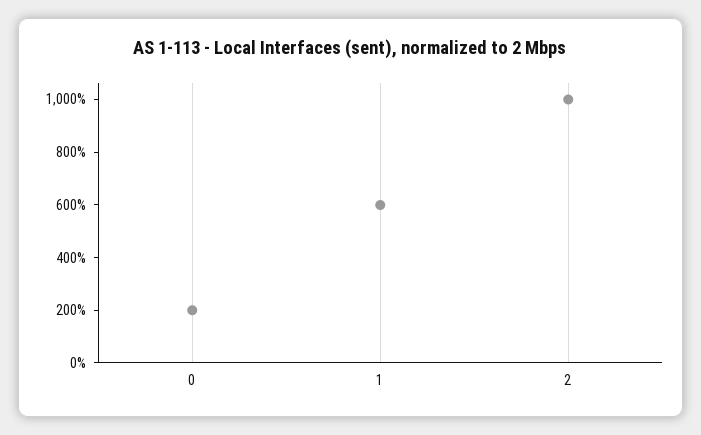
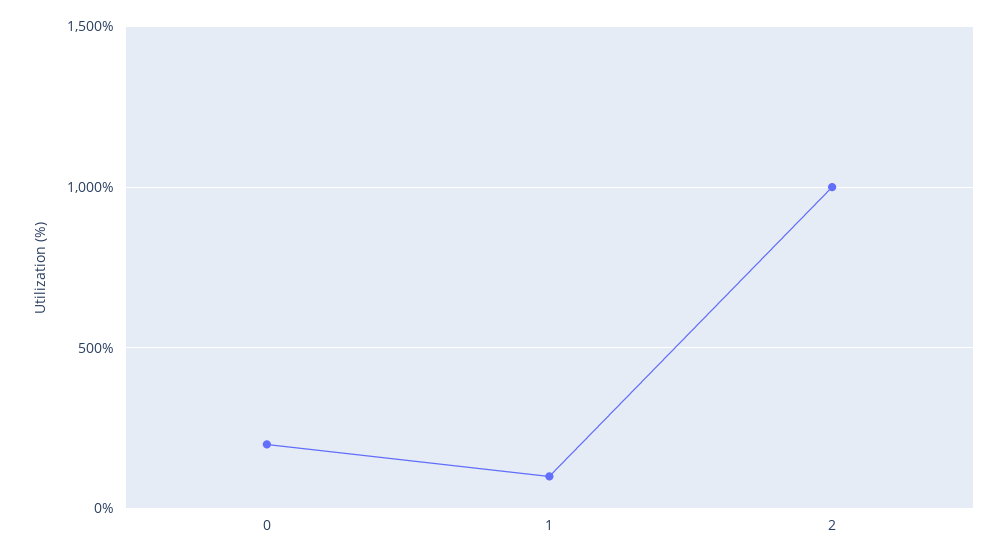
1: 600 -> 100

